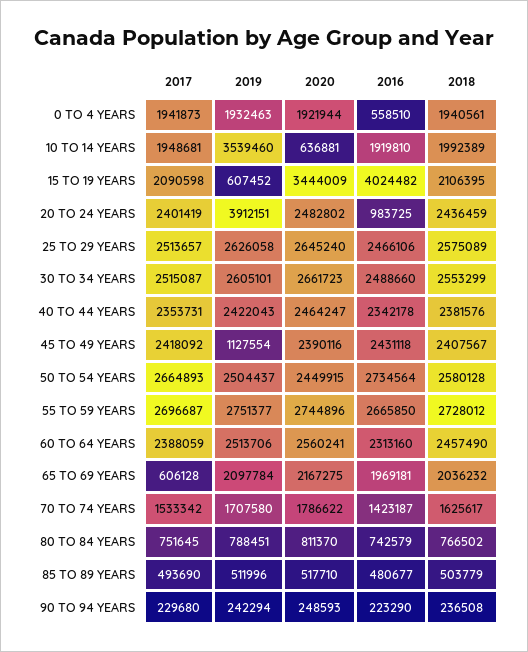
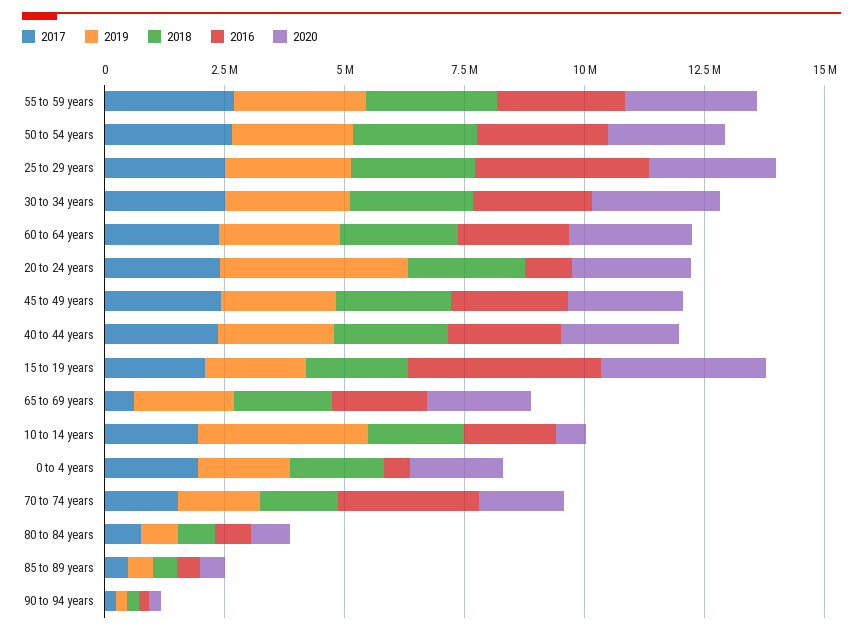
2019, 15 TO 19 YEARS: 607452 -> 2000000
2016, 25 TO 29 YEARS: 2466106 -> 3500000
2019, 45 TO 49 YEARS: 1127554 -> 2500000
2016, 70 TO 74 YEARS: 1423187 -> 3000000

